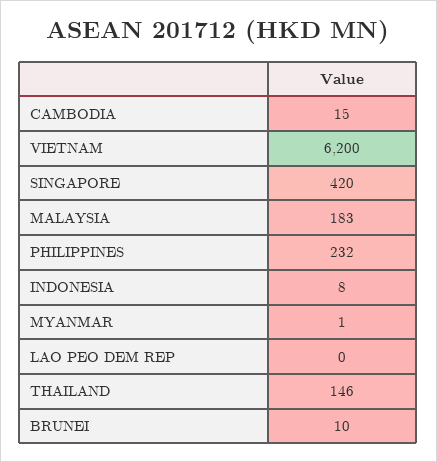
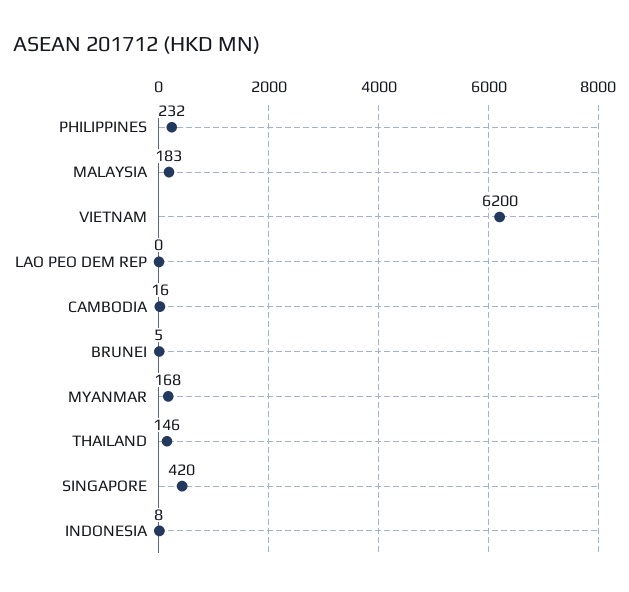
CAMBODIA: 15 -> 16
MYANMAR: 1 -> 168
BRUNEI: 10 -> 5

